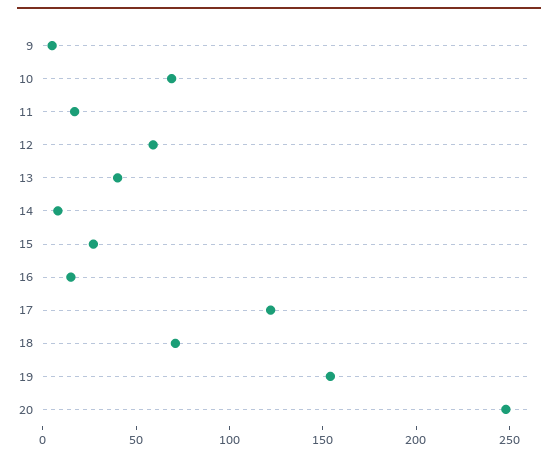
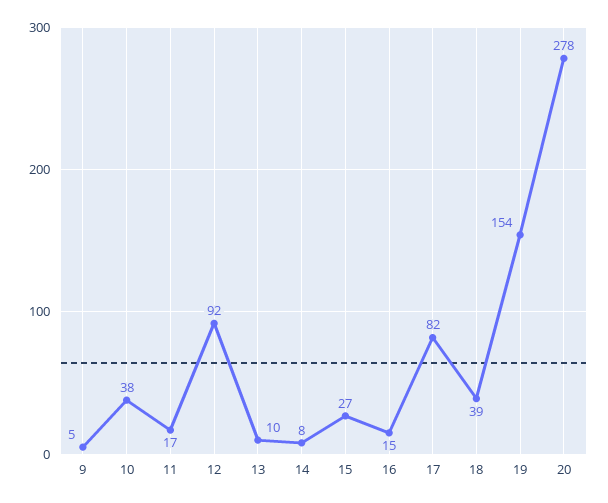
10: 70 -> 38
12: 60 -> 92
13: 40 -> 10
17: 120 -> 82
18: 70 -> 39
20: 250 -> 278

